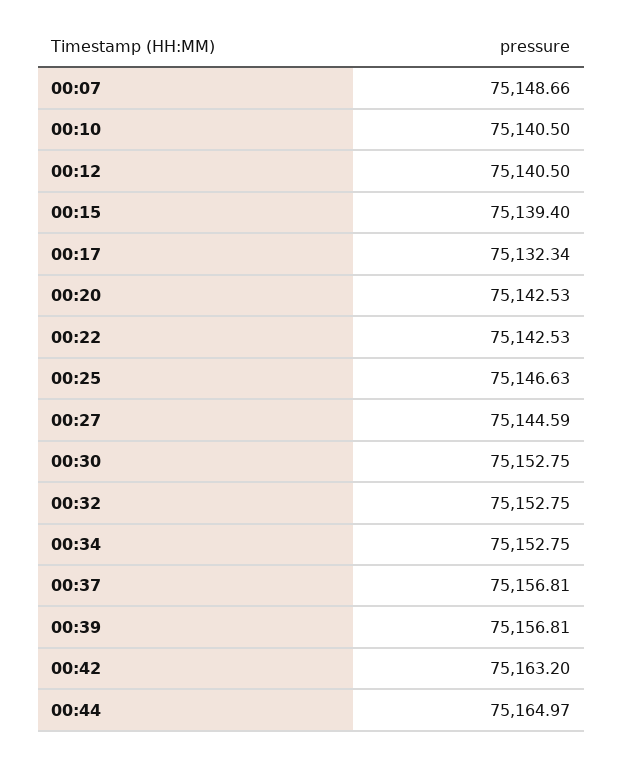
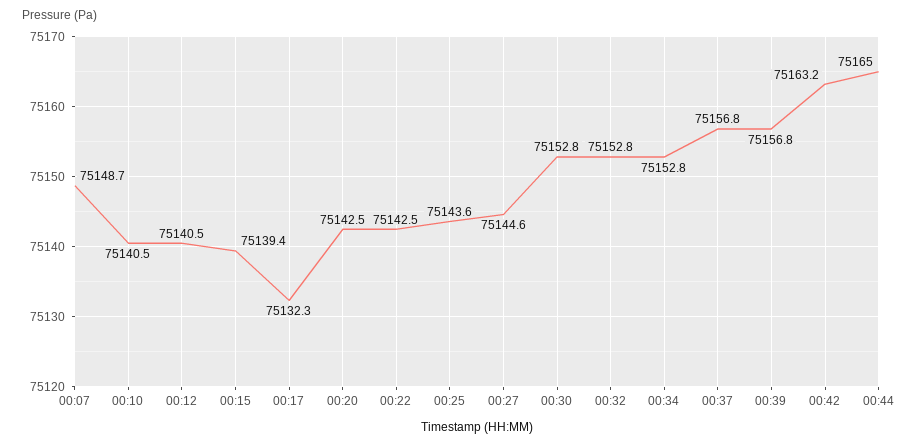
00:25: 75146.63 -> 75143.6

